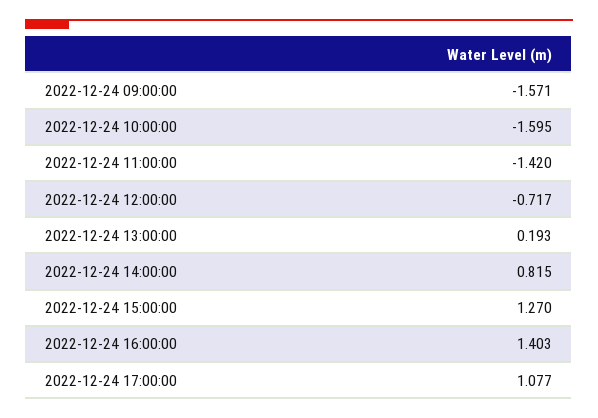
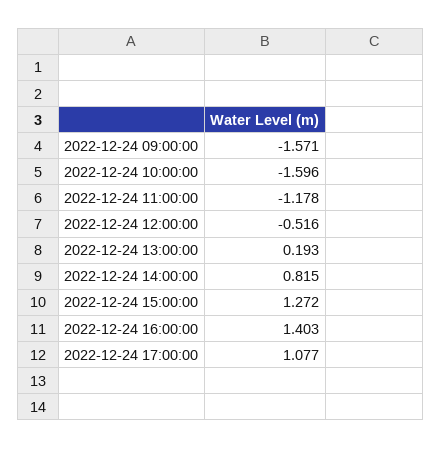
2022-12-24 10:00:00: -1.595 -> -1.596
2022-12-24 11:00:00: -1.42 -> -1.178
2022-12-24 12:00:00: -0.717 -> -0.516
2022-12-24 15:00:00: 1.27 -> 1.272

